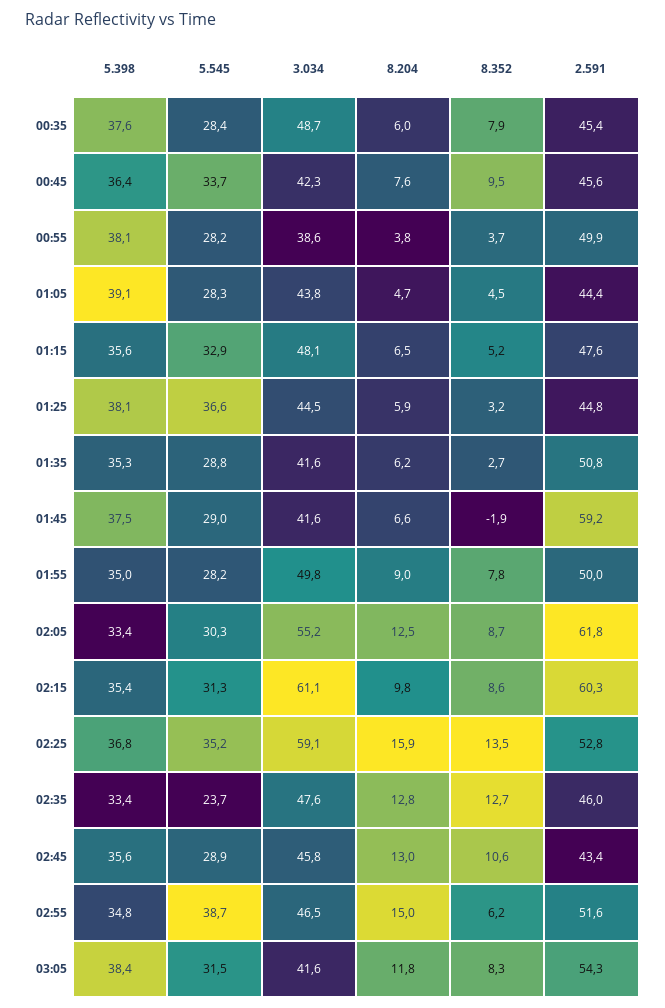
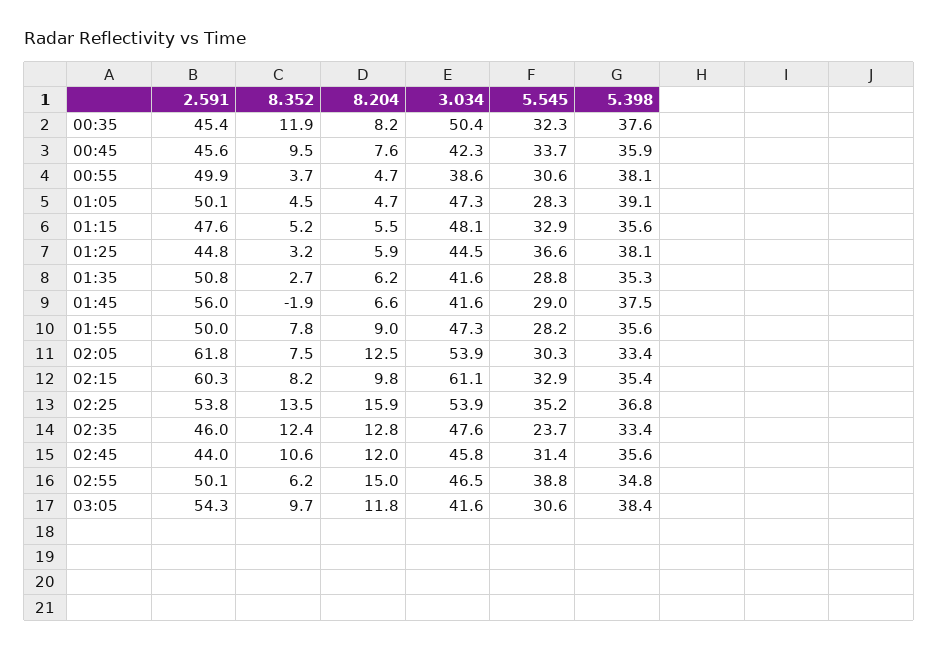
5.545, 00:35: 28.4 -> 32.3
3.034, 00:35: 48.7 -> 50.4
8.204, 00:35: 6 -> 8.2
8.352, 00:35: 7.9 -> 11.9
5.398, 00:45: 36.4 -> 35.9
5.545, 00:55: 28.2 -> 30.6
8.204, 00:55: 3.8 -> 4.7
3.034, 01:05: 43.8 -> 47.3
2.591, 01:05: 44.4 -> 50.1
8.204, 01:15: 6.5 -> 5.5
2.591, 01:45: 59.2 -> 56
5.398, 01:55: 35 -> 35.6
3.034, 01:55: 49.8 -> 47.3
3.034, 02:05: 55.2 -> 53.9
8.352, 02:05: 8.7 -> 7.5
5.545, 02:15: 31.3 -> 32.9
8.352, 02:15: 8.6 -> 8.2
3.034, 02:25: 59.1 -> 53.9
2.591, 02:25: 52.8 -> 53.8
8.352, 02:35: 12.7 -> 12.4
5.545, 02:45: 28.9 -> 31.4
8.204, 02:45: 13 -> 12
2.591, 02:45: 43.4 -> 44
5.545, 02:55: 38.7 -> 38.8
2.591, 02:55: 51.6 -> 50.1
5.545, 03:05: 31.5 -> 30.6
8.352, 03:05: 8.3 -> 9.7

